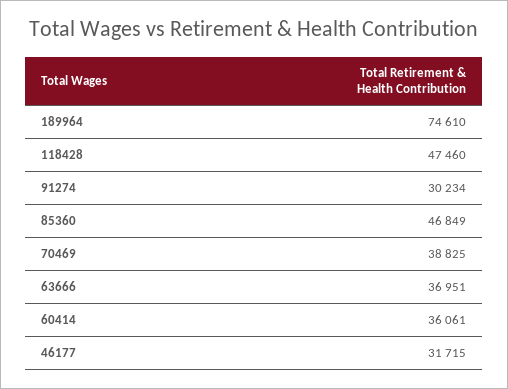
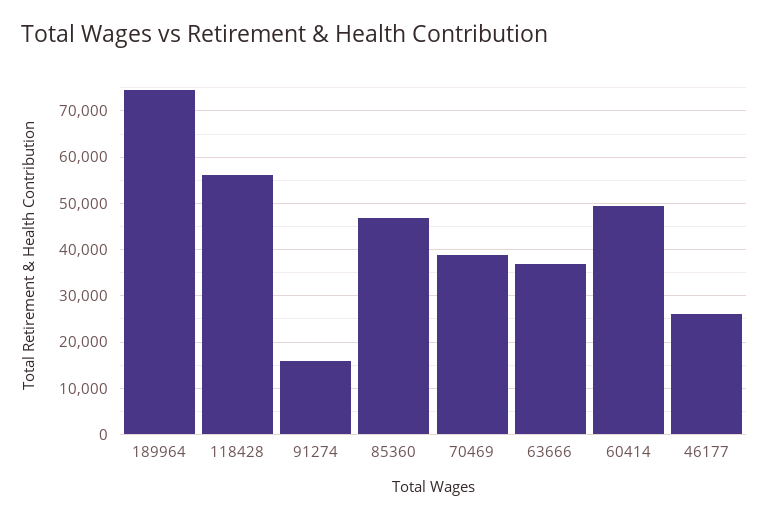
118428: 47460 -> 56000
91274: 30234 -> 16000
60414: 36061 -> 50000
46177: 31715 -> 26000

